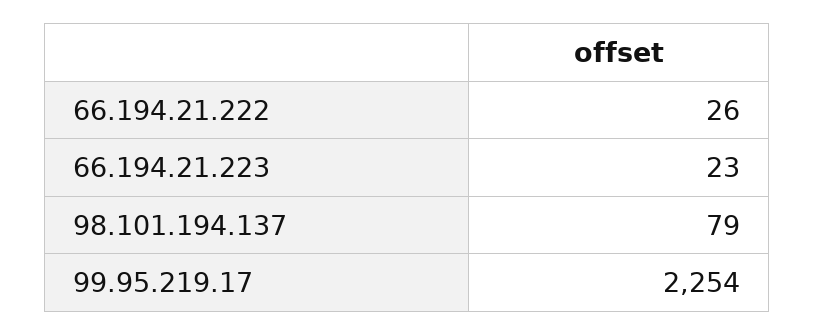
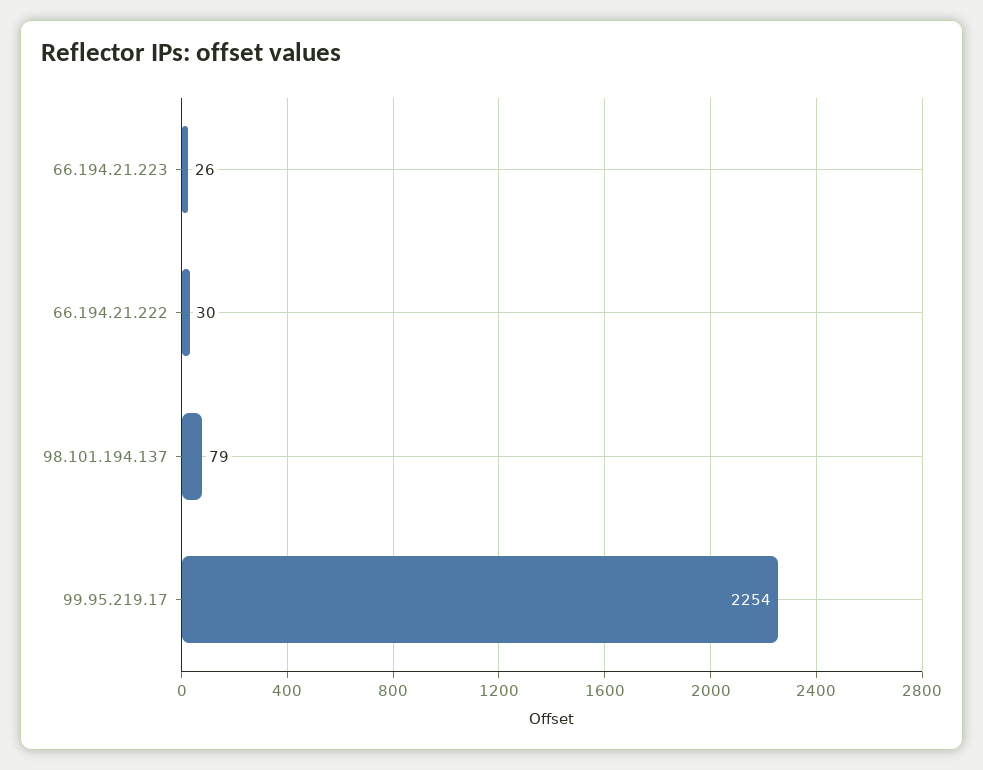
66.194.21.222: 26 -> 30
66.194.21.223: 23 -> 26

